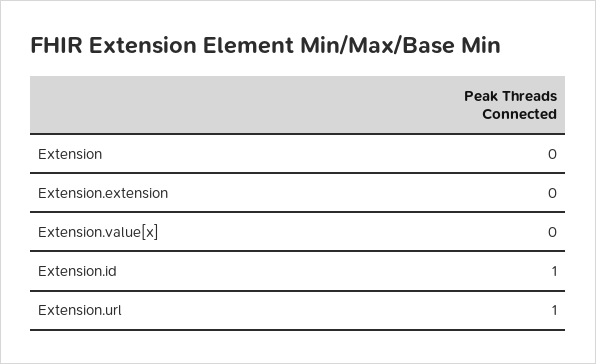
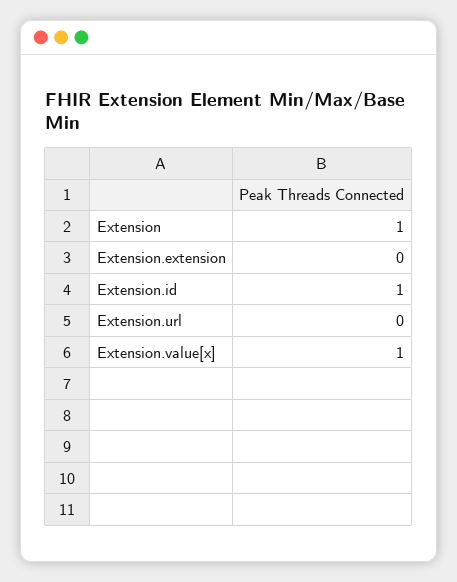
Extension: 0 -> 1
Extension.value[x]: 0 -> 1
Extension.url: 1 -> 0

